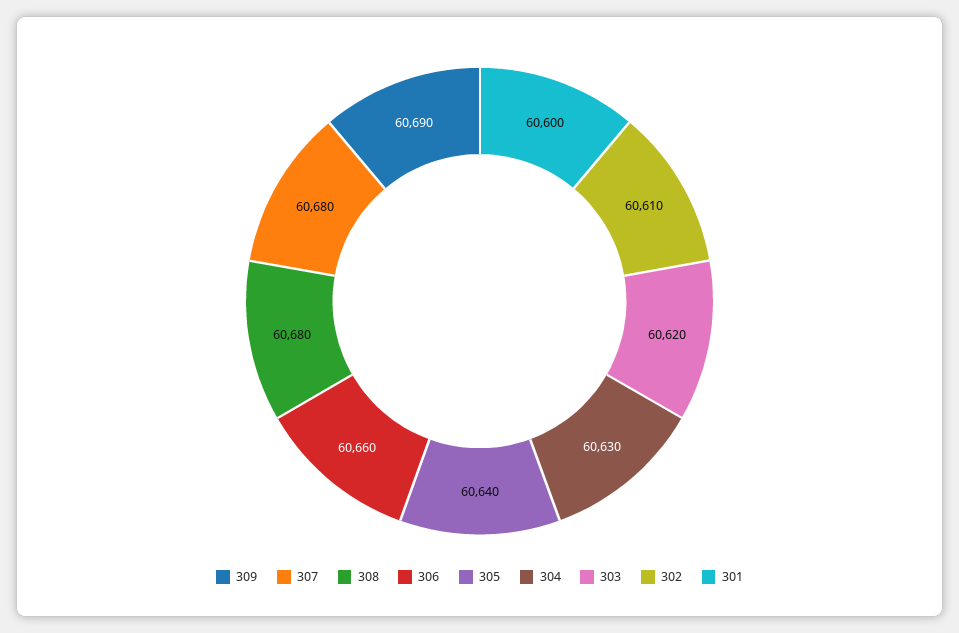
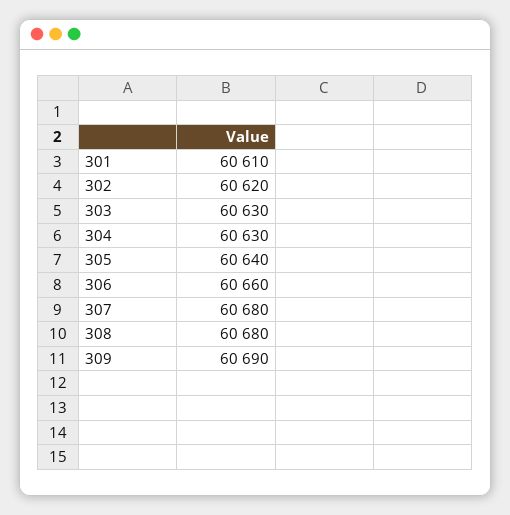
303: 60620 -> 60630
302: 60610 -> 60620
301: 60600 -> 60610

